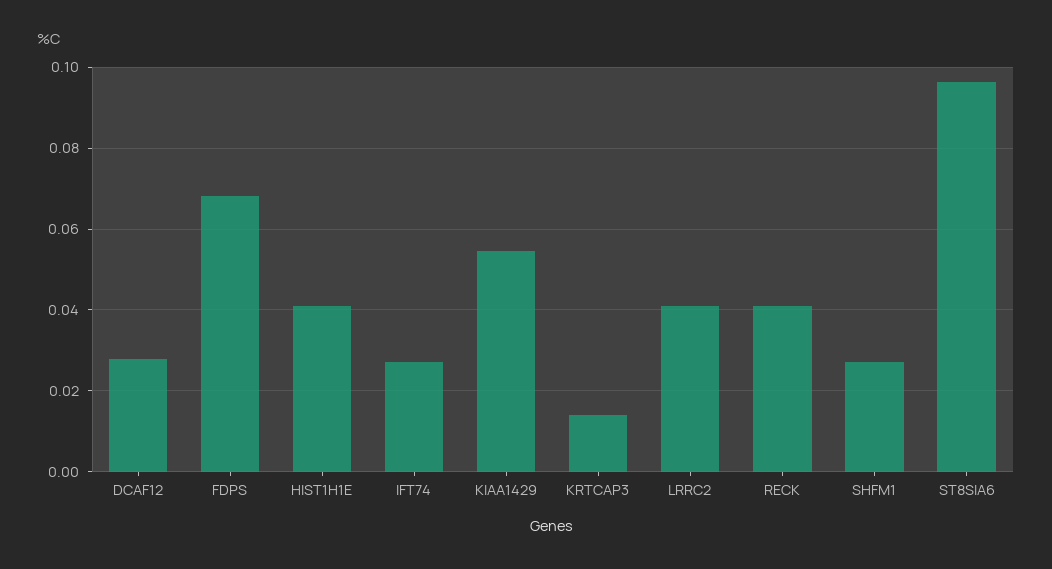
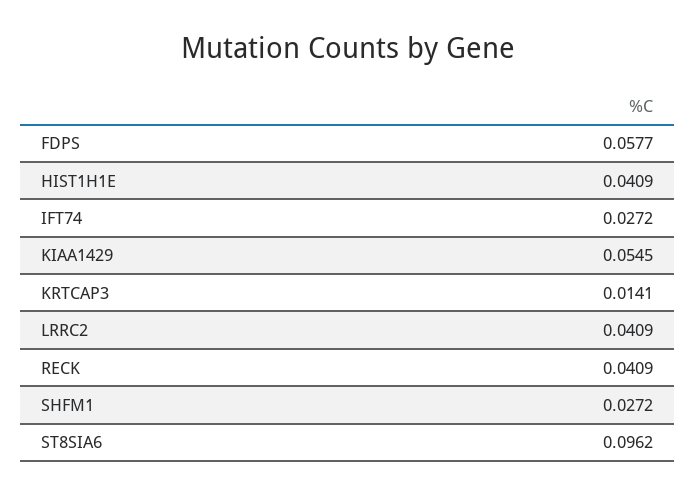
DCAF12: 0.028 -> none
FDPS: 0.068 -> 0.0577

